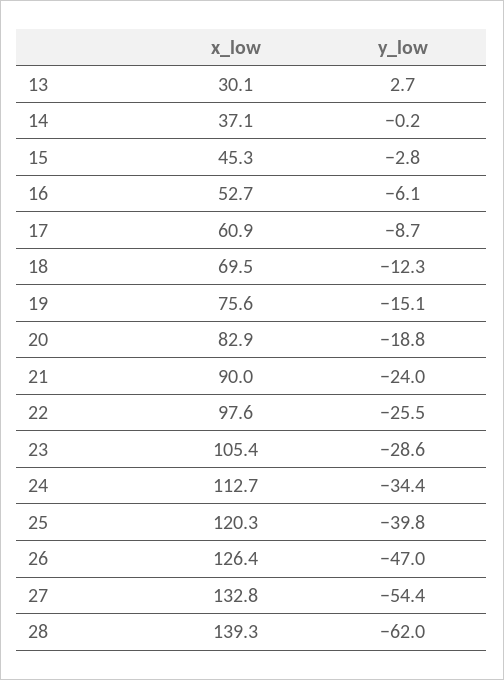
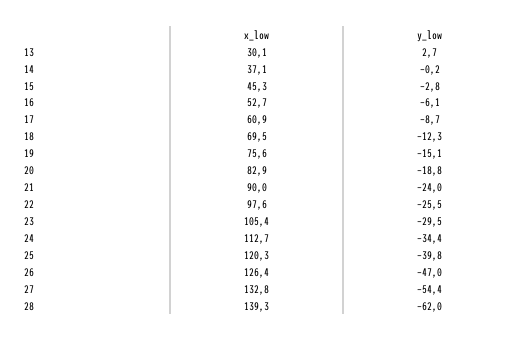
y_low, 23: -28.6 -> -29.5

